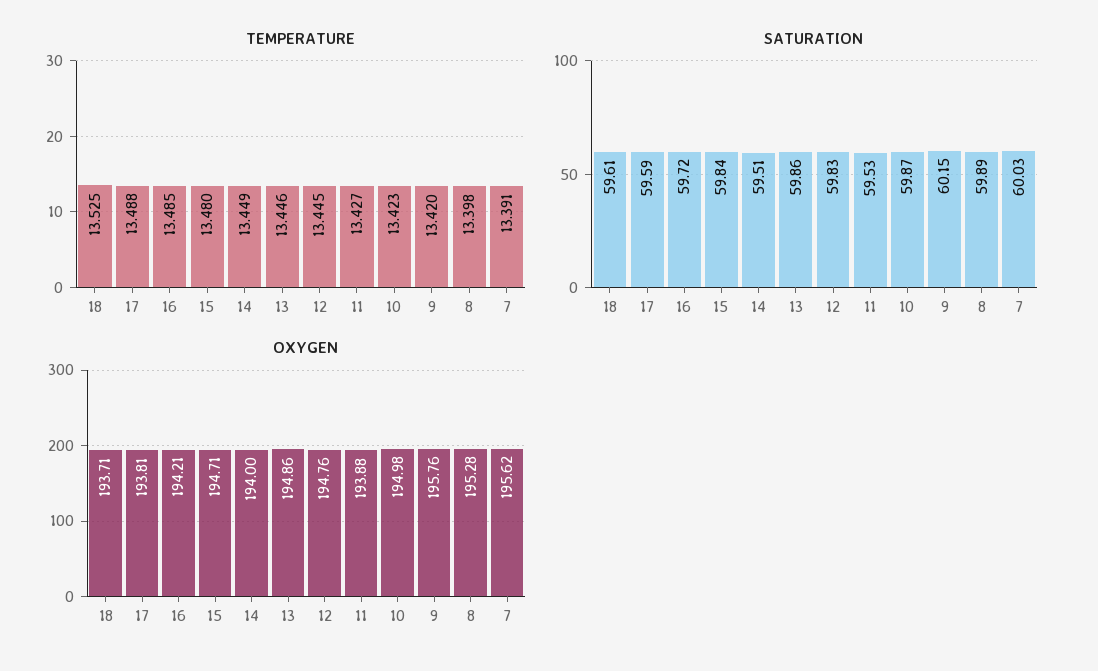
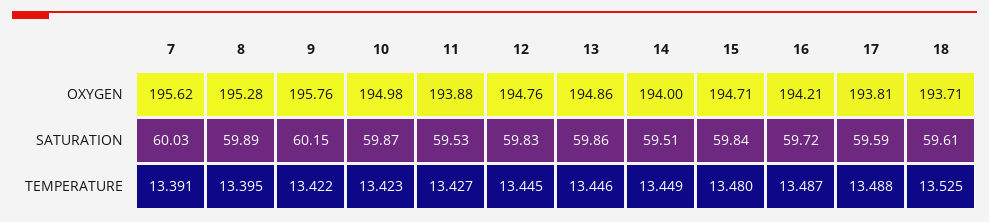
TEMPERATURE, 16: 13.485 -> 13.487
TEMPERATURE, 9: 13.42 -> 13.422
TEMPERATURE, 8: 13.398 -> 13.395

